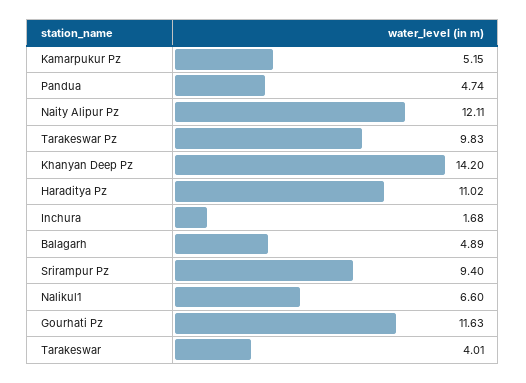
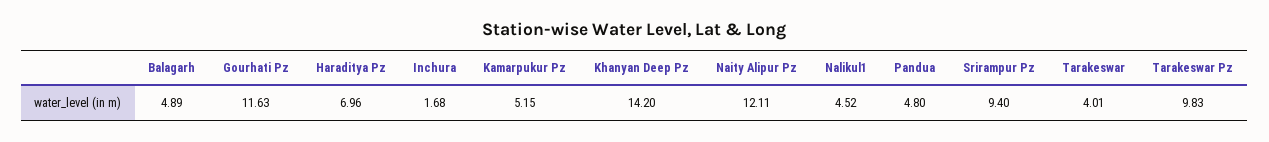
Pandua: 4.74 -> 4.8
Haraditya Pz: 11.02 -> 6.96
Nalikul1: 6.6 -> 4.52

